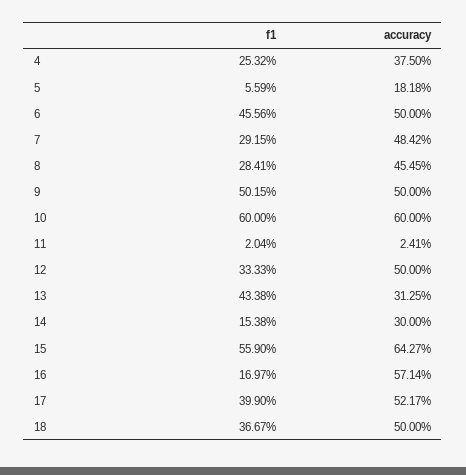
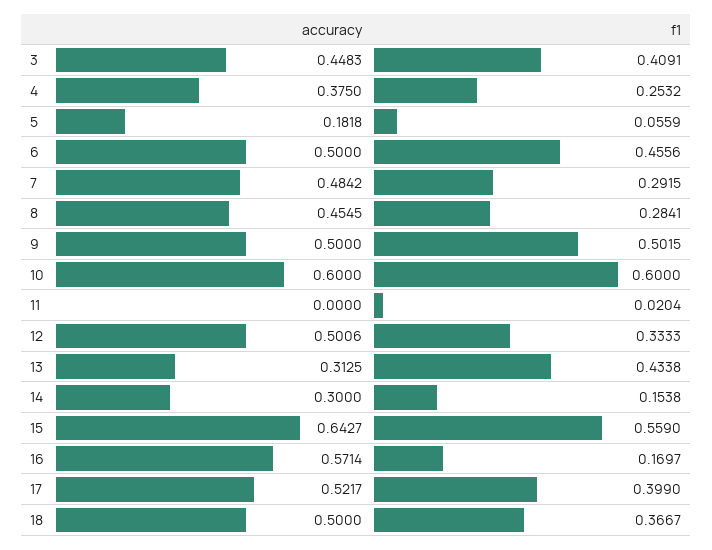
accuracy, 11: 0.0241 -> 0
accuracy, 12: 0.5 -> 0.5006
accuracy, 3: none -> 0.4483
f1, 3: none -> 0.4091

